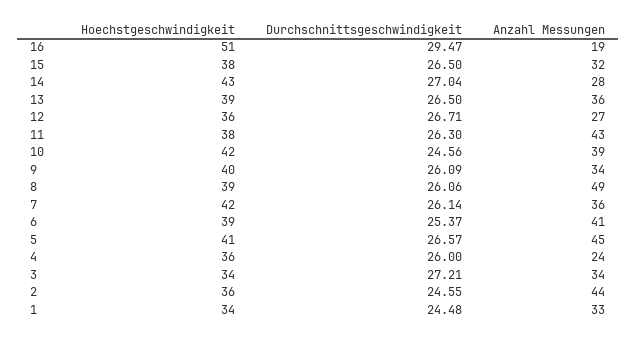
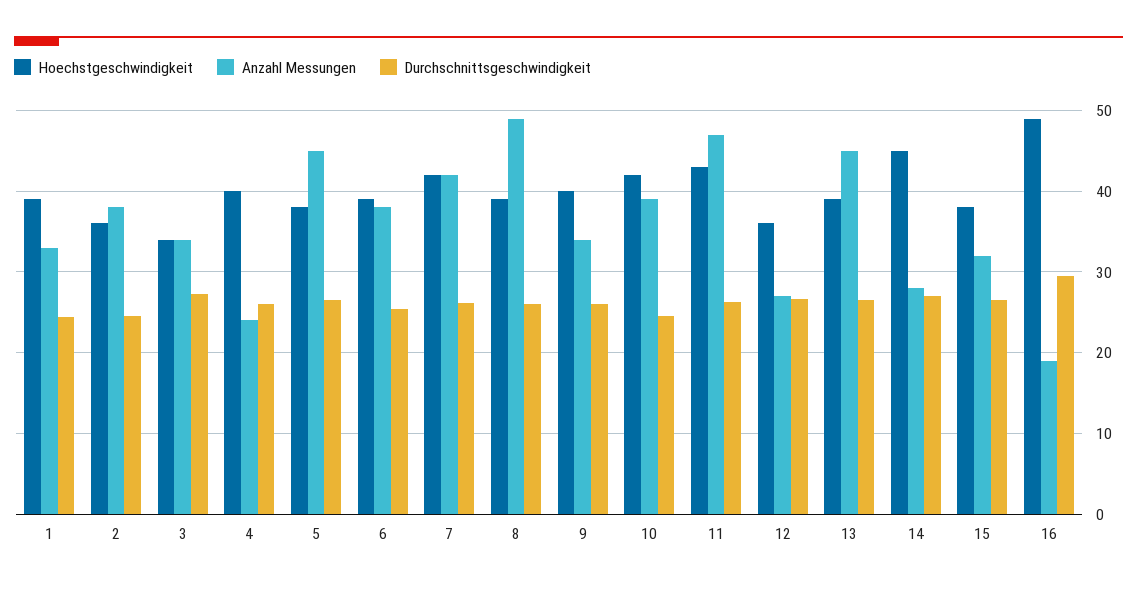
Hoechstgeschwindigkeit, 16: 51 -> 49
Hoechstgeschwindigkeit, 14: 43 -> 45
Anzahl Messungen, 13: 36 -> 45
Hoechstgeschwindigkeit, 11: 38 -> 43
Anzahl Messungen, 11: 43 -> 47
Anzahl Messungen, 7: 36 -> 42
Anzahl Messungen, 6: 41 -> 38
Hoechstgeschwindigkeit, 5: 41 -> 38
Hoechstgeschwindigkeit, 4: 36 -> 40
Anzahl Messungen, 2: 44 -> 38
Hoechstgeschwindigkeit, 1: 34 -> 39

